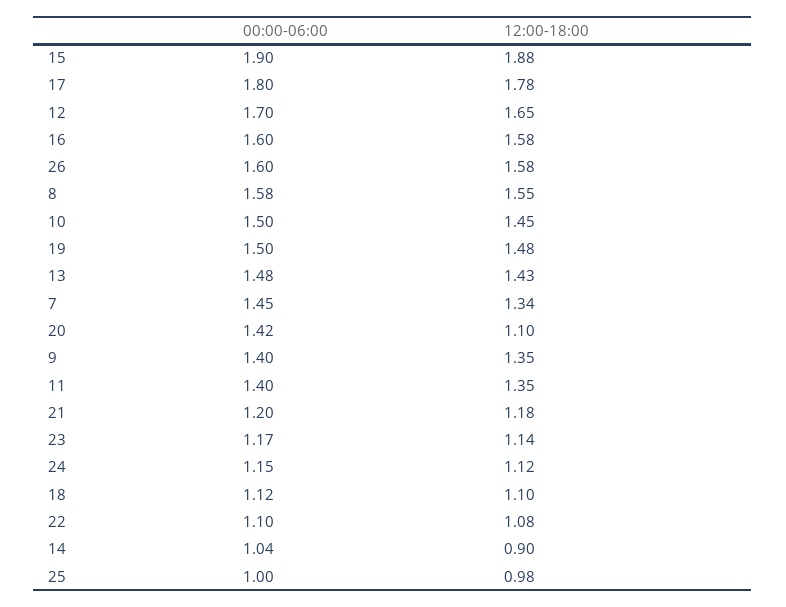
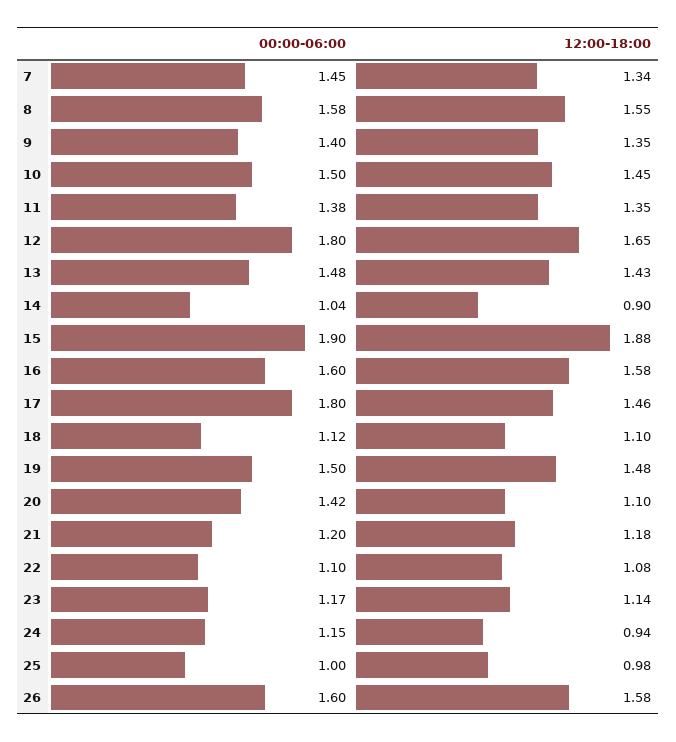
12:00-18:00, 17: 1.78 -> 1.46
00:00-06:00, 12: 1.7 -> 1.8
00:00-06:00, 11: 1.4 -> 1.38
12:00-18:00, 24: 1.12 -> 0.94

